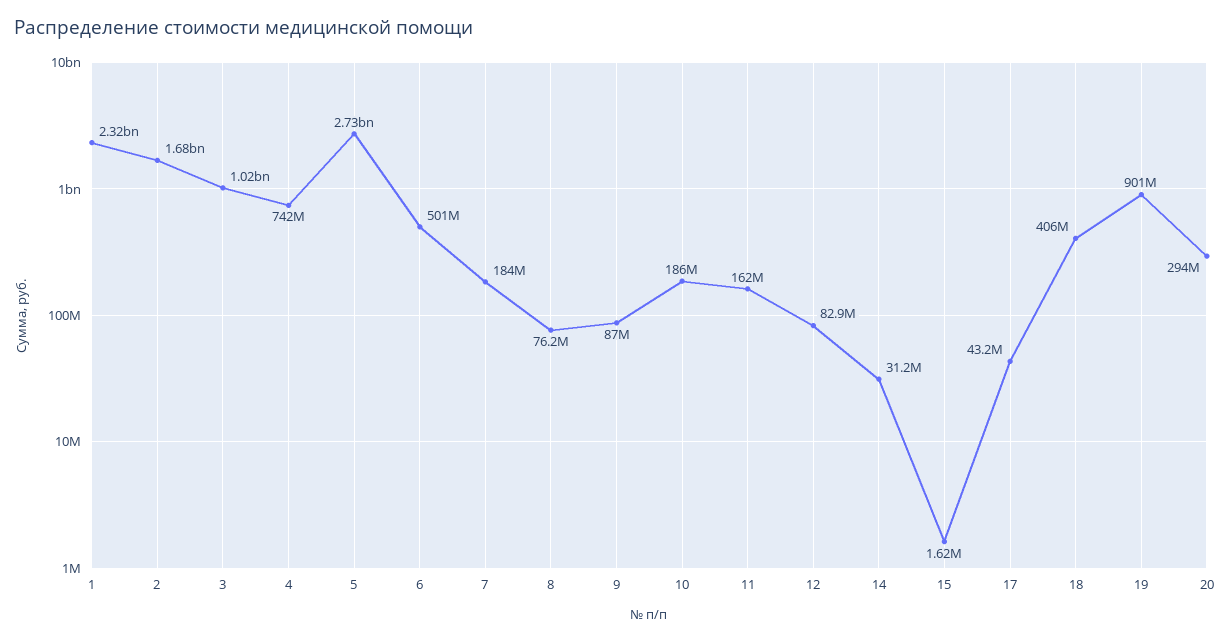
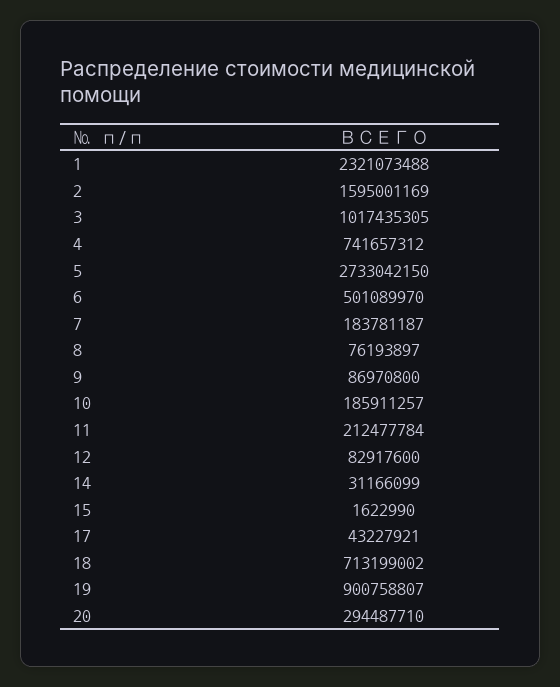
2: 1680000000 -> 1595001169
11: 162000000 -> 212477784
18: 406000000 -> 713199002

